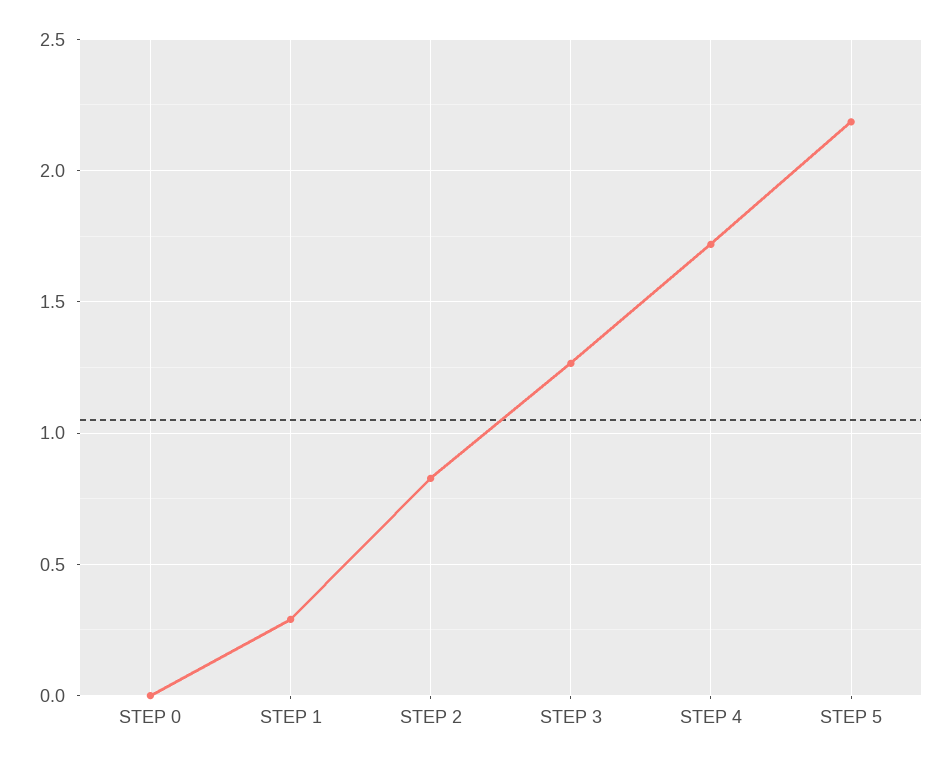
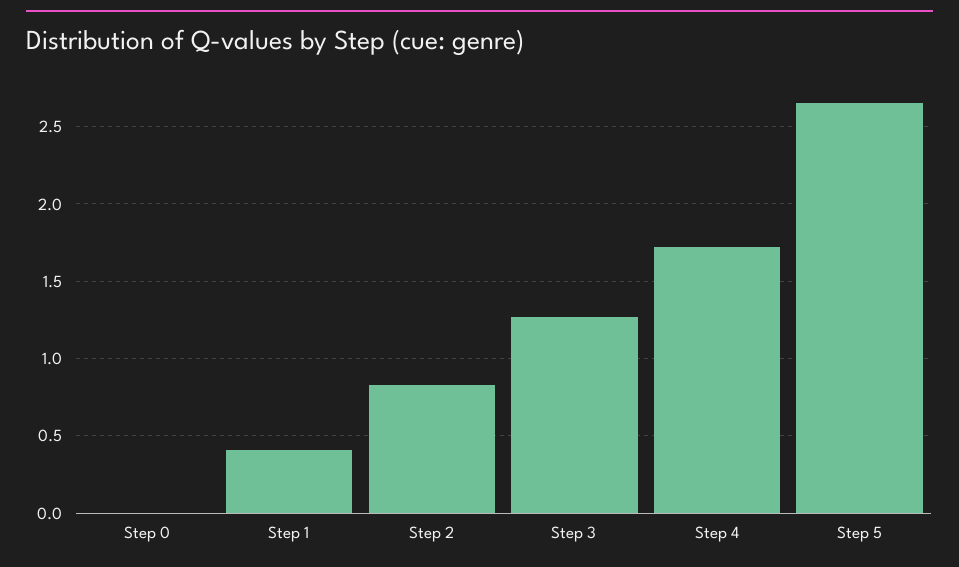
STEP 1: 0.3 -> 0.4
STEP 5: 2.2 -> 2.65

